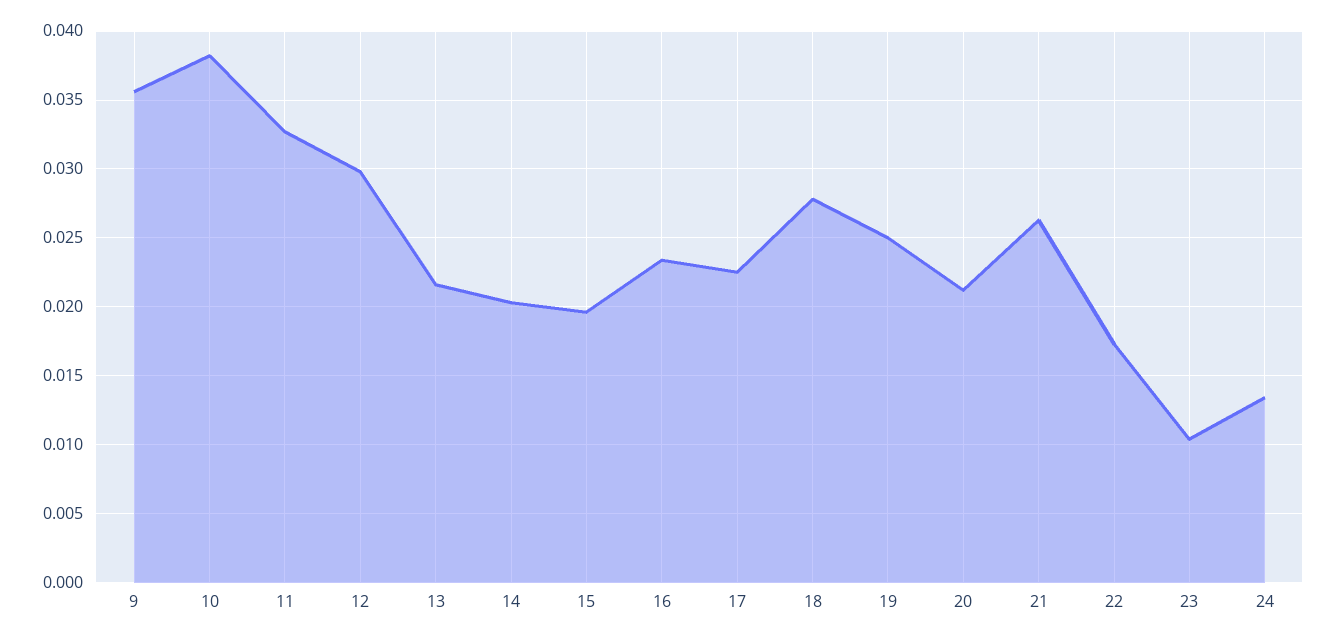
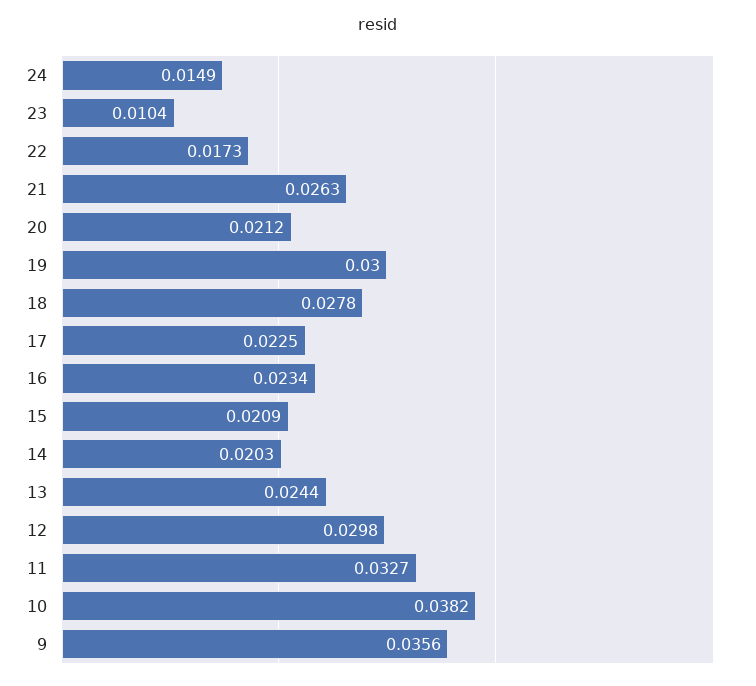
13: 0.0215 -> 0.0244
15: 0.0195 -> 0.0209
19: 0.025 -> 0.03
24: 0.0135 -> 0.0149

